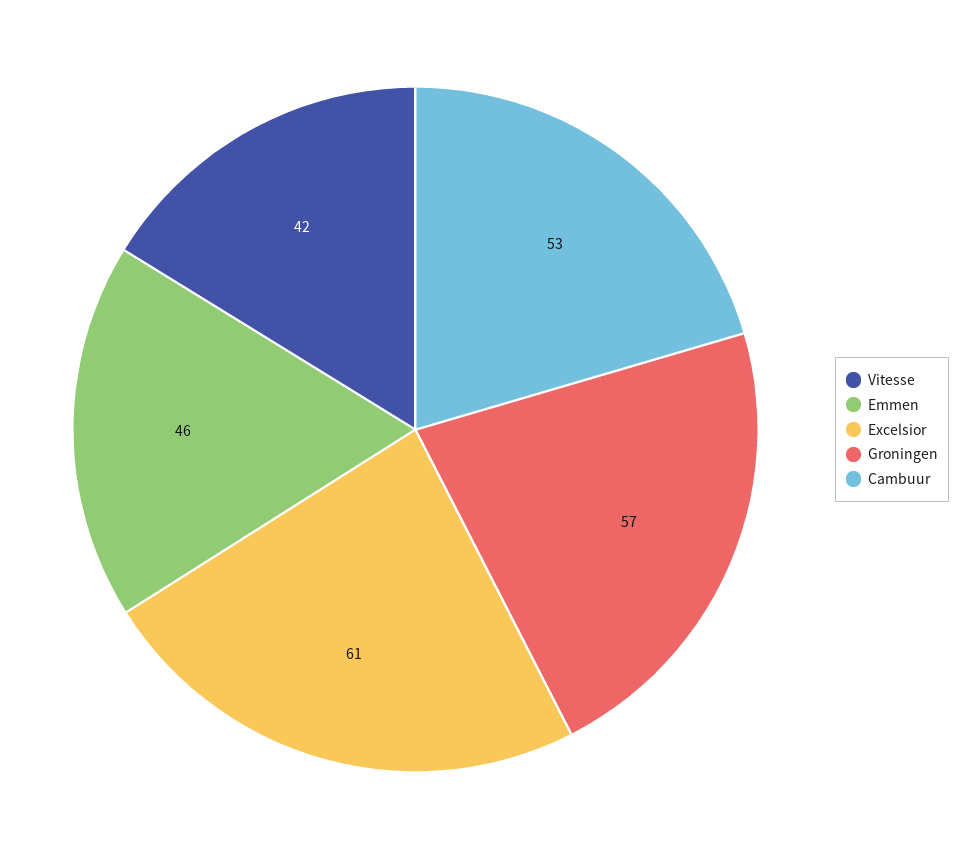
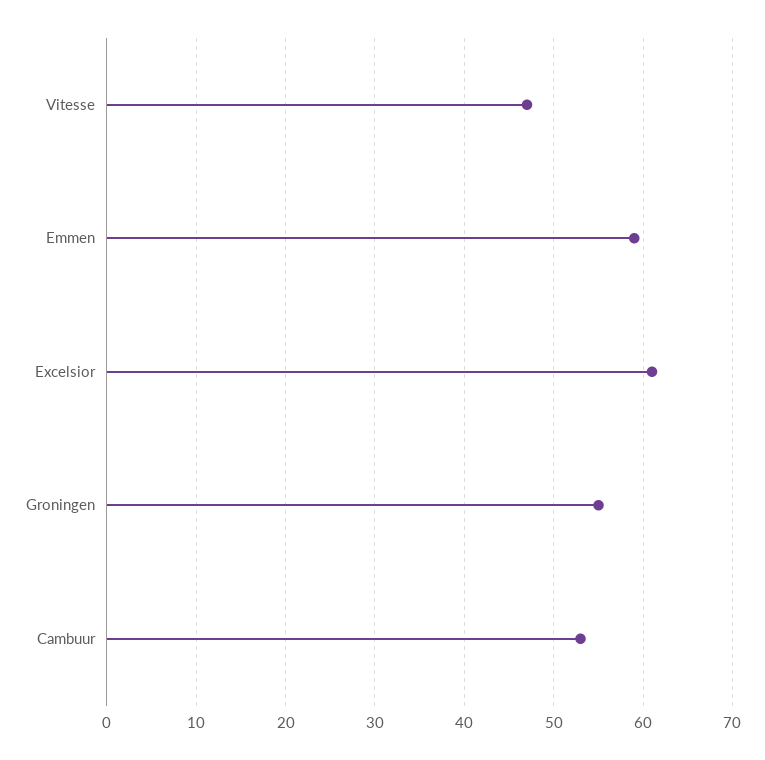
Vitesse: 42 -> 47
Emmen: 46 -> 59
Groningen: 57 -> 55

